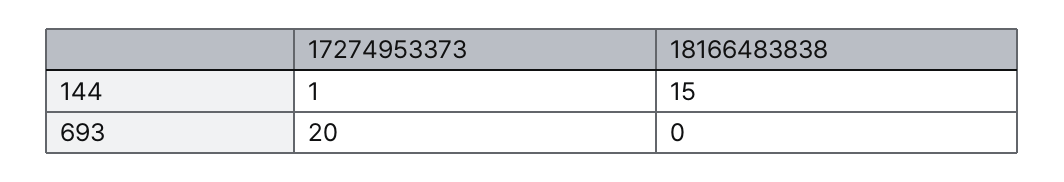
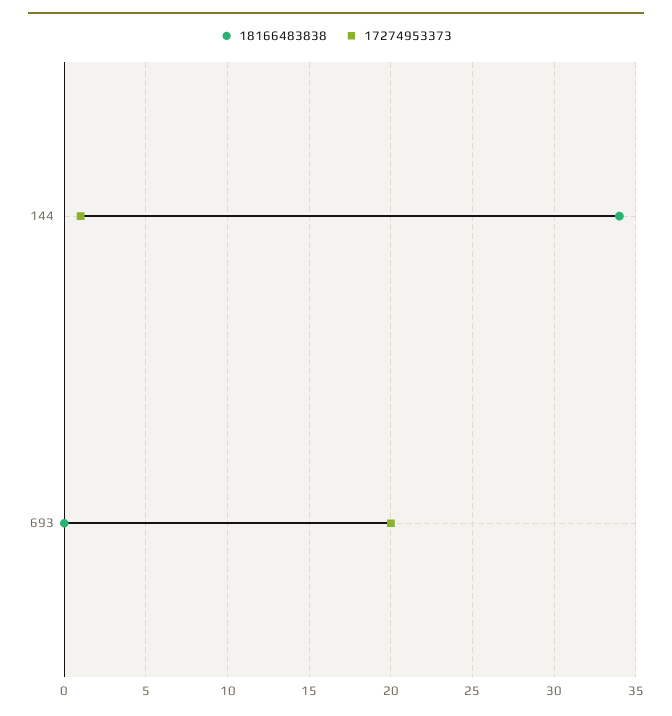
18166483838, 144: 15 -> 34

